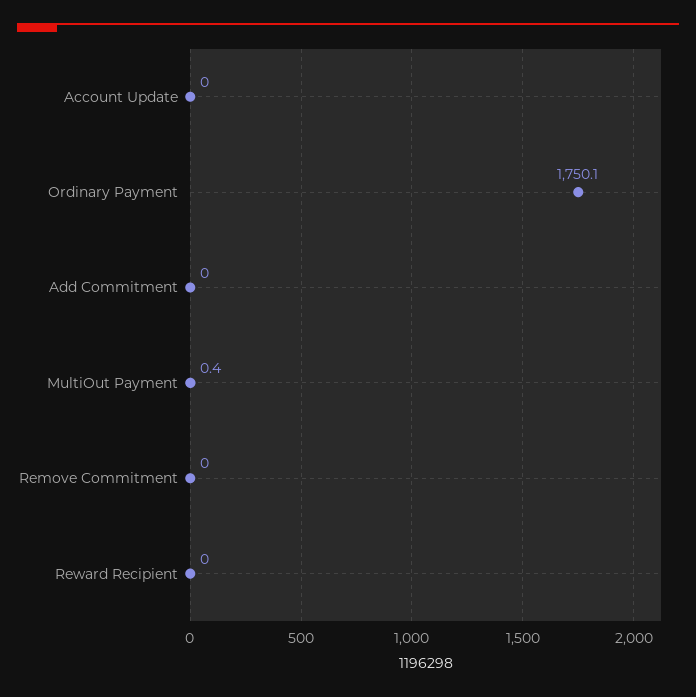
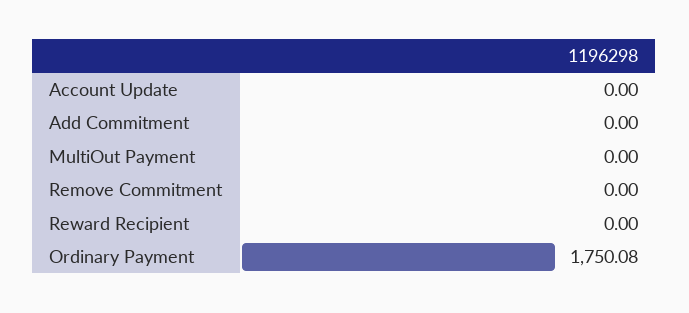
MultiOut Payment: 0.4 -> 0

